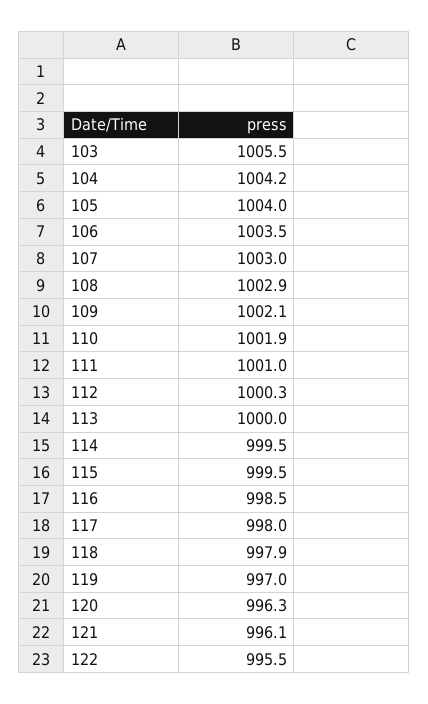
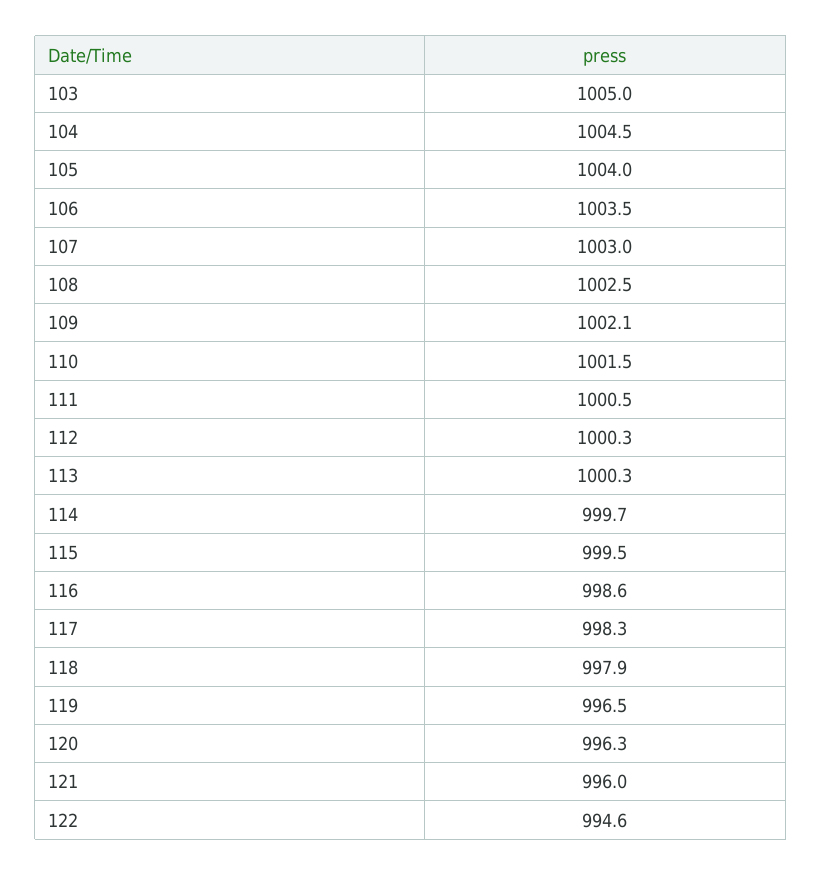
103: 1005.5 -> 1005
104: 1004.2 -> 1004.5
108: 1002.9 -> 1002.5
110: 1001.9 -> 1001.5
111: 1001 -> 1000.5
113: 1000 -> 1000.3
114: 999.5 -> 999.7
116: 998.5 -> 998.6
117: 998 -> 998.3
119: 997 -> 996.5
121: 996.1 -> 996
122: 995.5 -> 994.6

